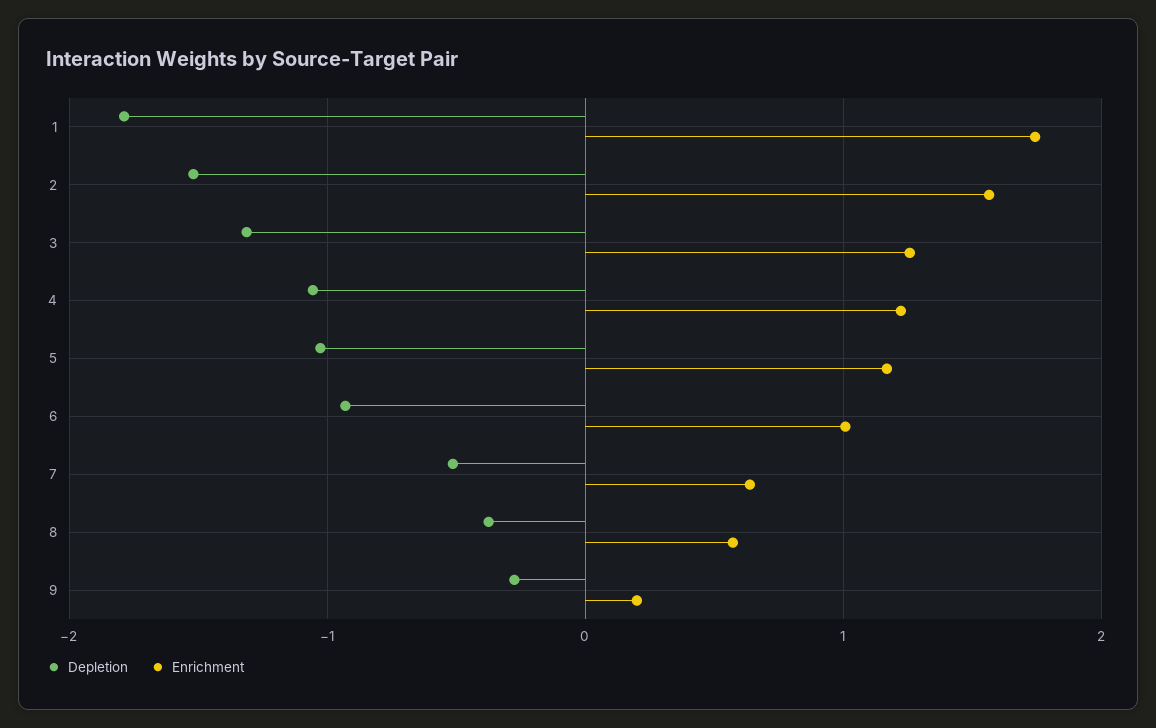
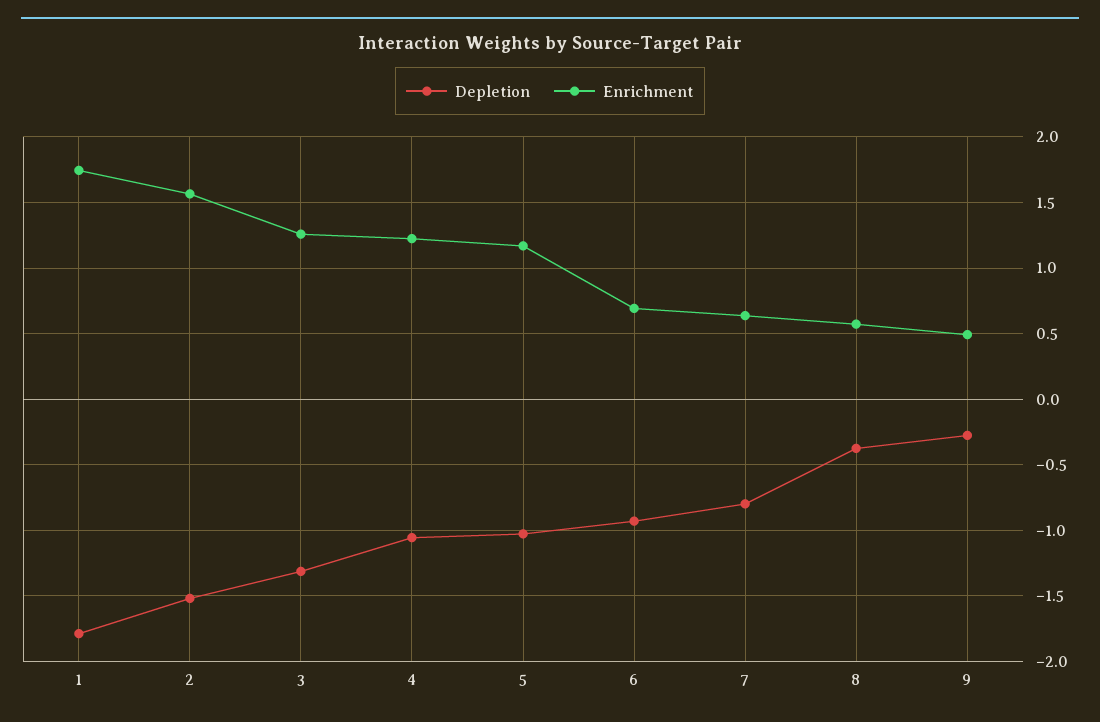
Enrichment, 6: 1 -> 0.7
Depletion, 7: -0.5 -> -0.8
Enrichment, 9: 0.2 -> 0.5

